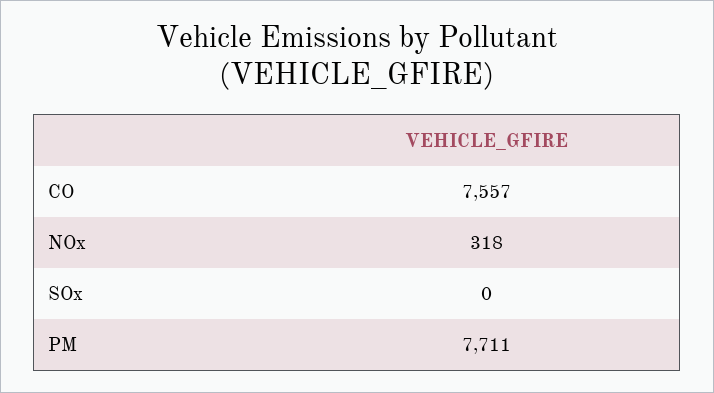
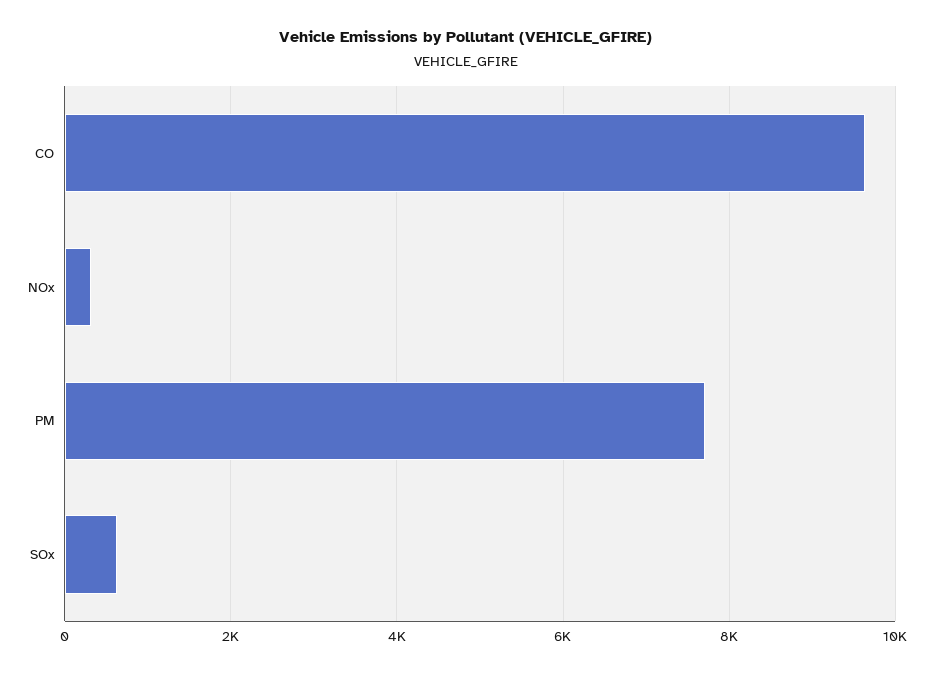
CO: 7557 -> 9600
SOx: 0 -> 600

